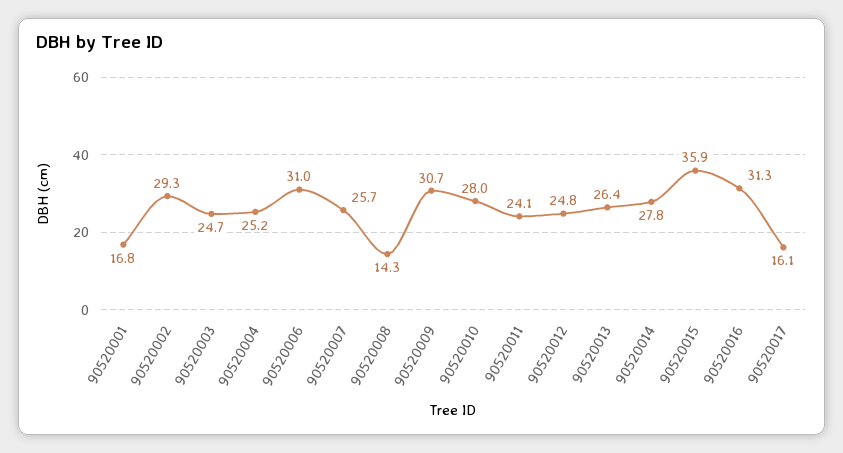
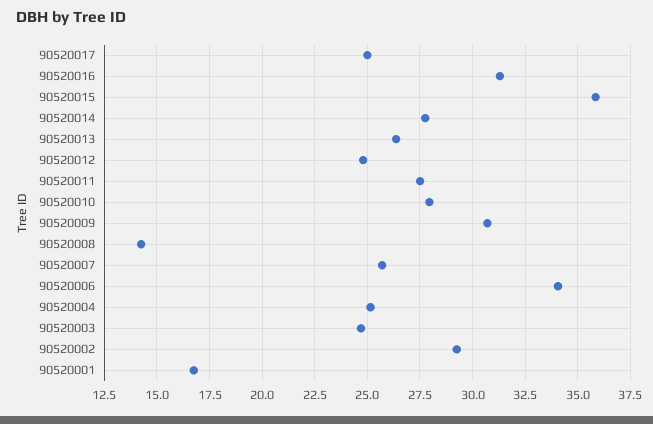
90520006: 31 -> 34
90520011: 24.1 -> 27.5
90520017: 16.1 -> 25

